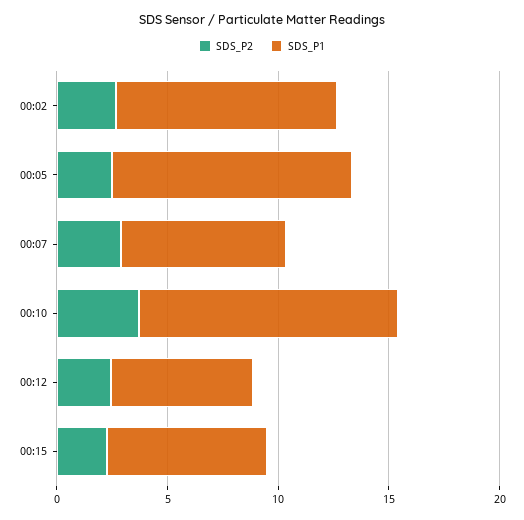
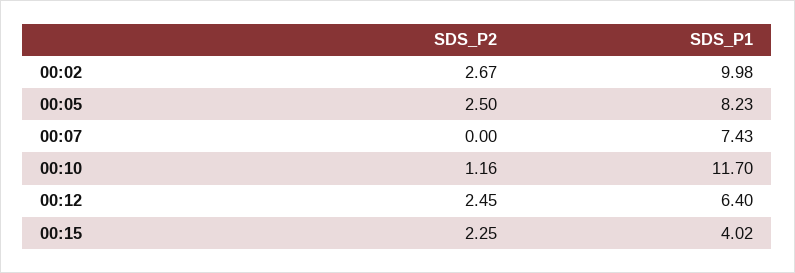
SDS_P1, 00:05: 11 -> 8.23
SDS_P2, 00:07: 3 -> 0
SDS_P2, 00:10: 4 -> 1.16
SDS_P1, 00:15: 7 -> 4.02

